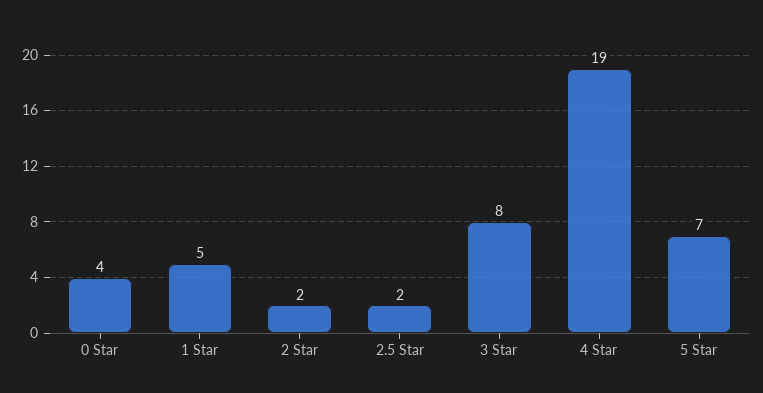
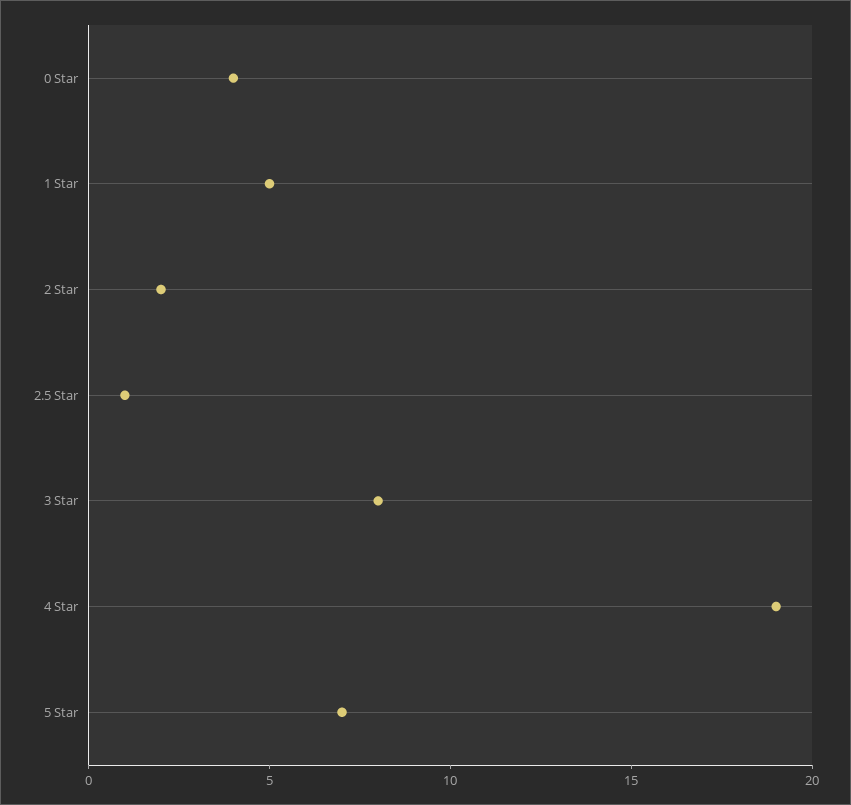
2.5 Star: 2 -> 1

